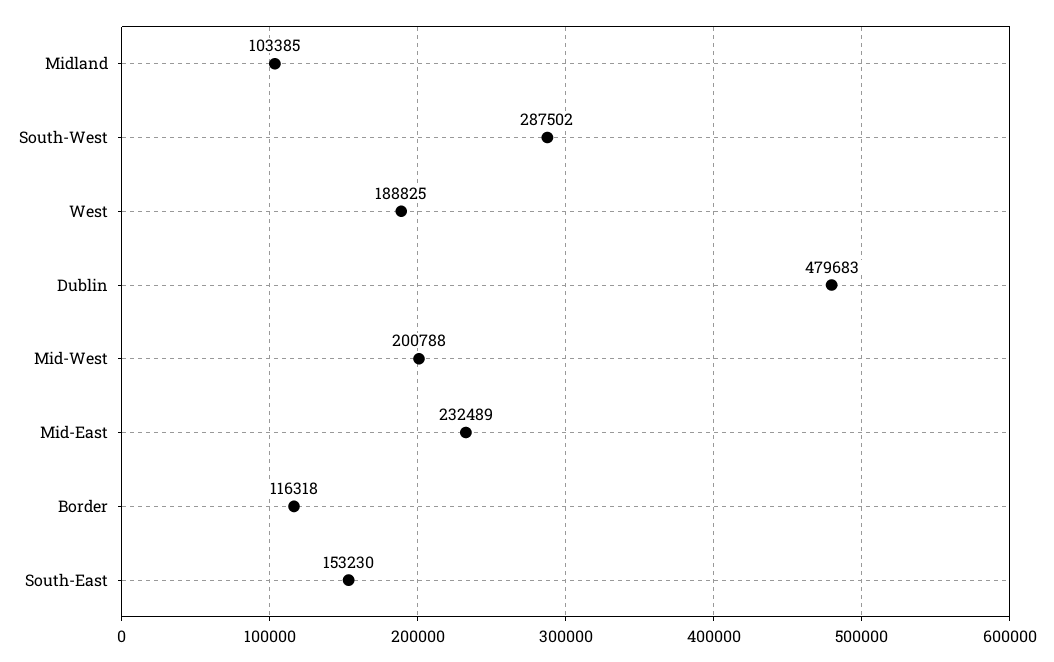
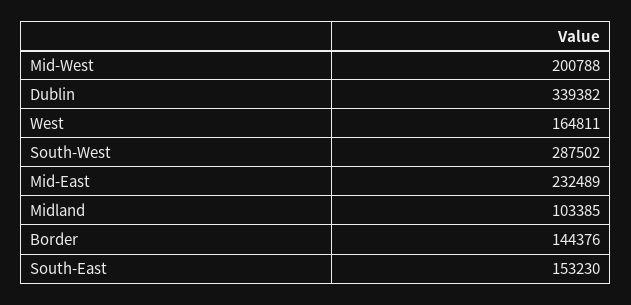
West: 188825 -> 164811
Dublin: 479683 -> 339382
Border: 116318 -> 144376

